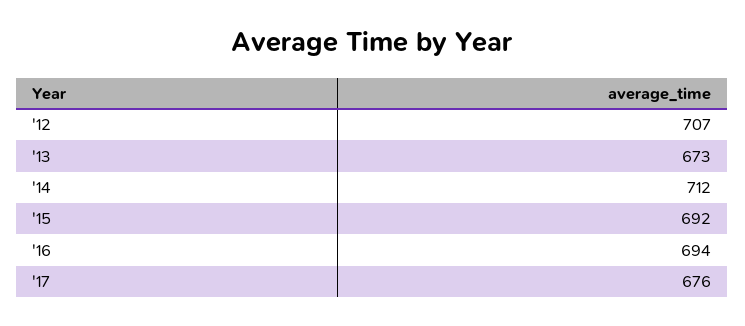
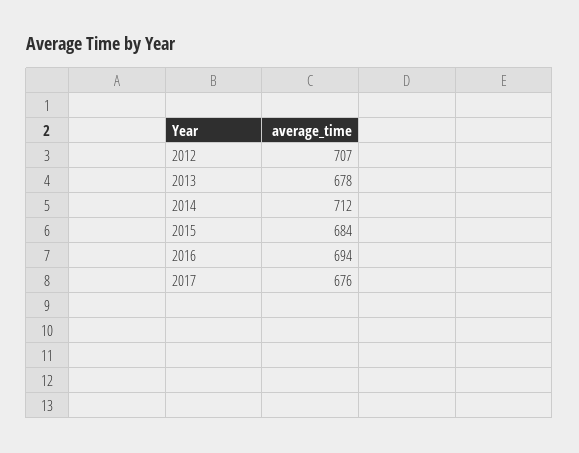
'13: 673 -> 678
'15: 692 -> 684

